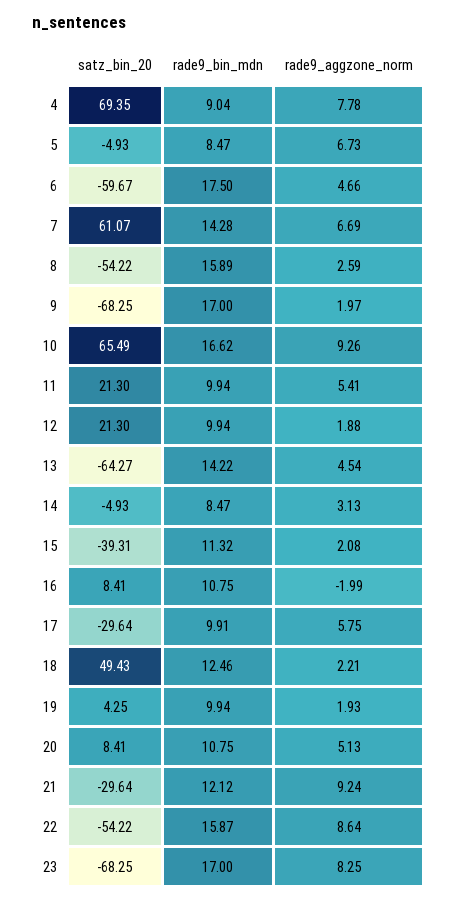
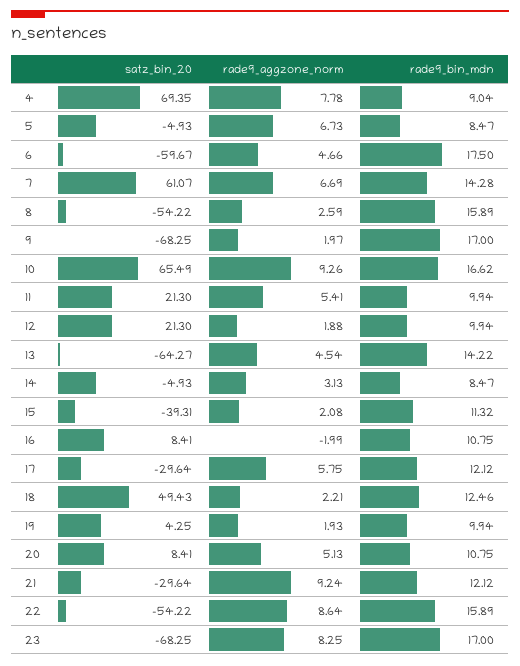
rade9_bin_mdn, 17: 9.91 -> 12.12
rade9_bin_mdn, 22: 15.87 -> 15.89

